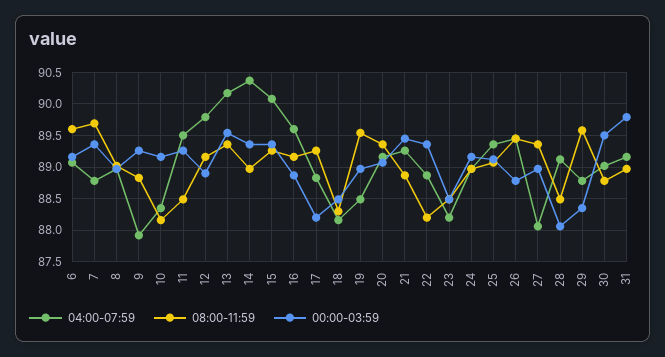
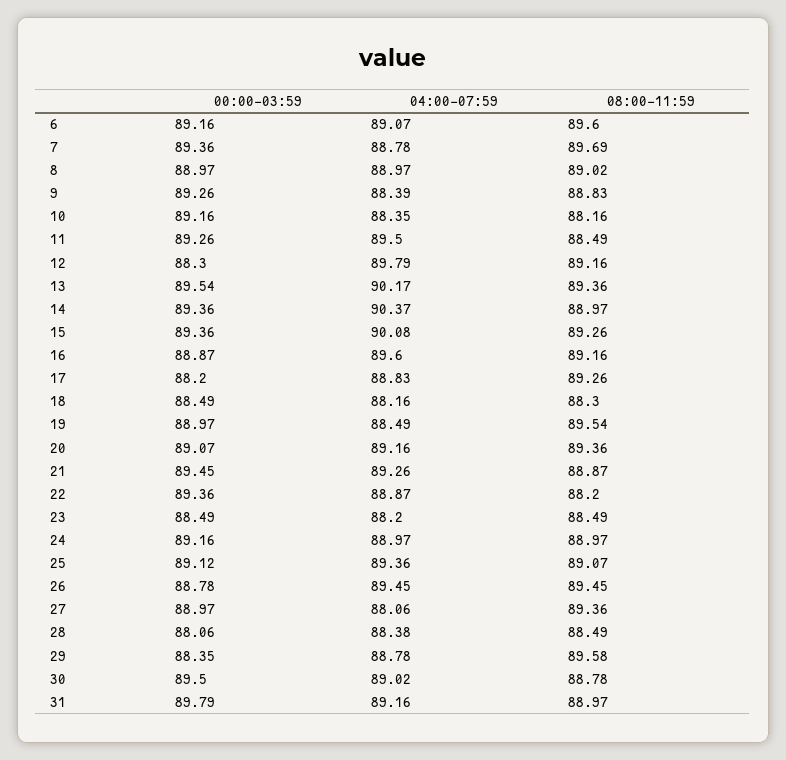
04:00-07:59, 9: 87.9 -> 88.39
00:00-03:59, 12: 88.9 -> 88.3
04:00-07:59, 28: 89.1 -> 88.38

